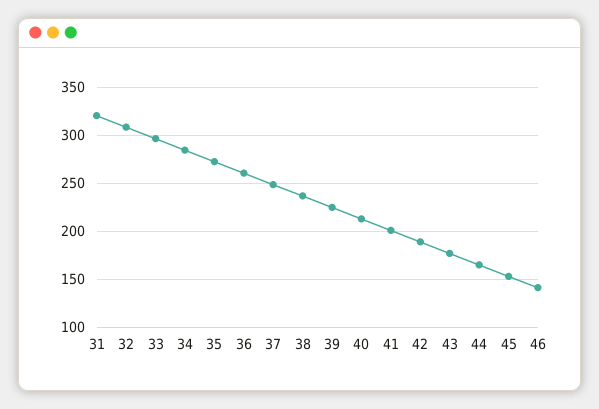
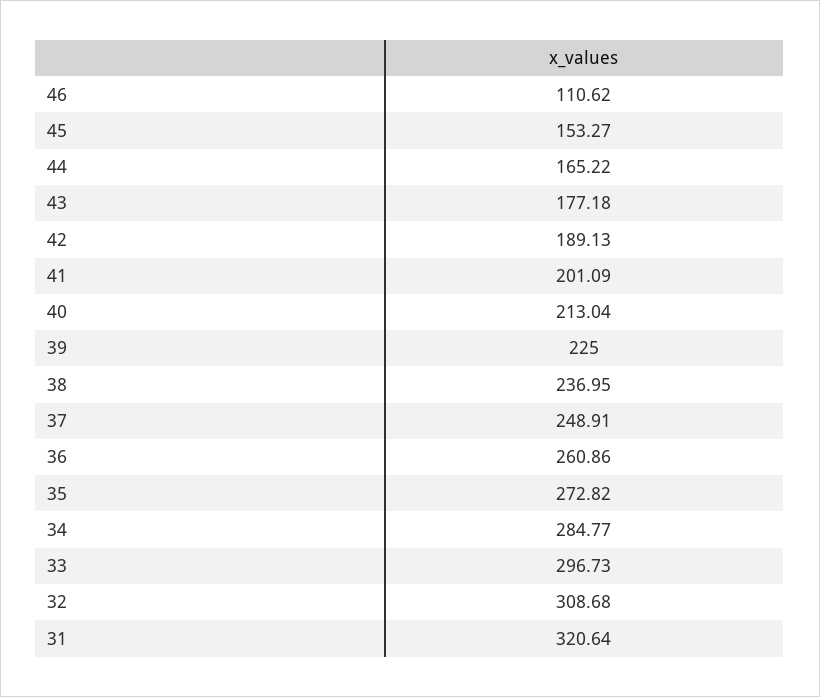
46: 140 -> 110.62

